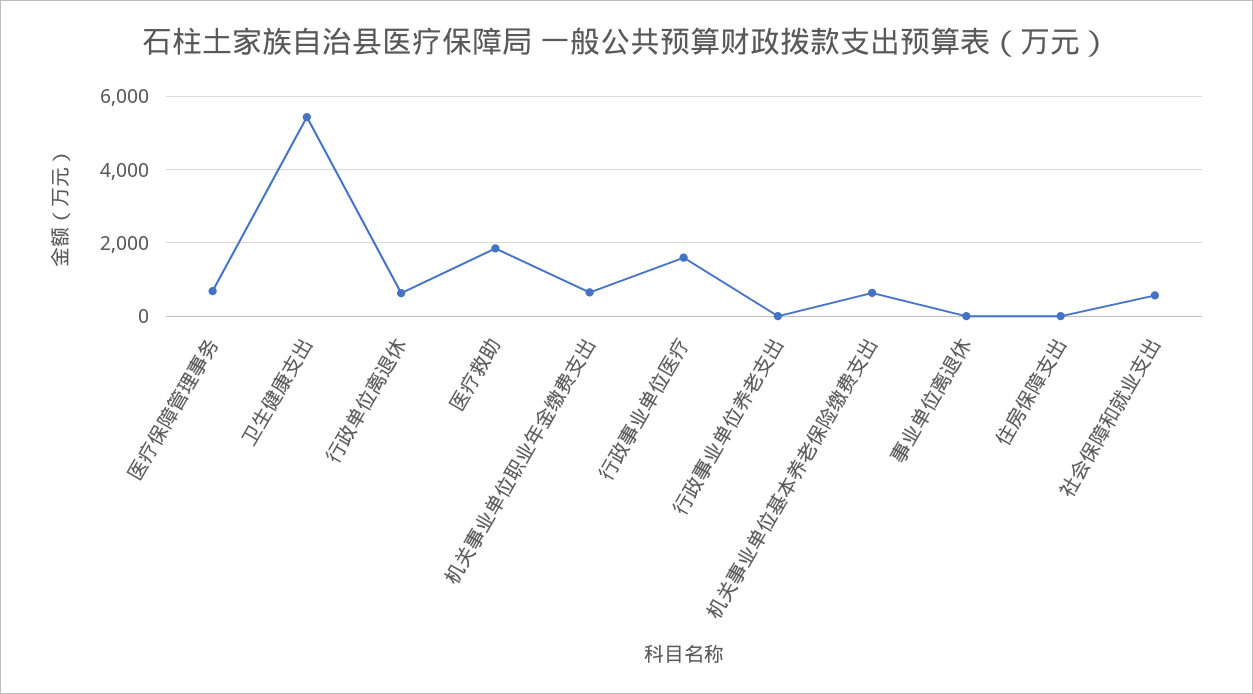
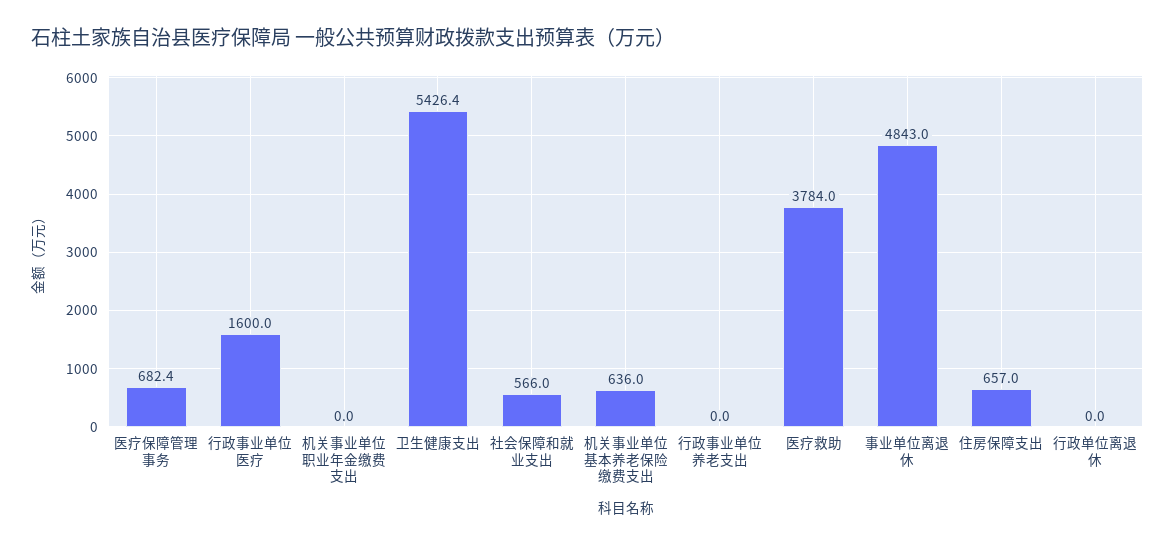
行政单位离退休: 600 -> 0
医疗救助: 1800 -> 3784
机关事业单位职业年金缴费支出: 600 -> 0
事业单位离退休: 0 -> 4843
住房保障支出: 0 -> 657

